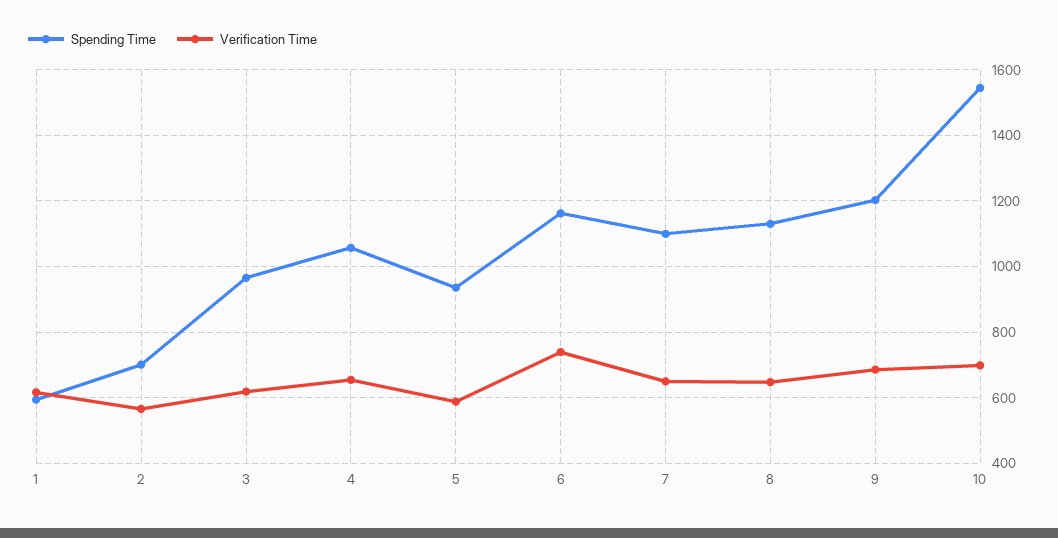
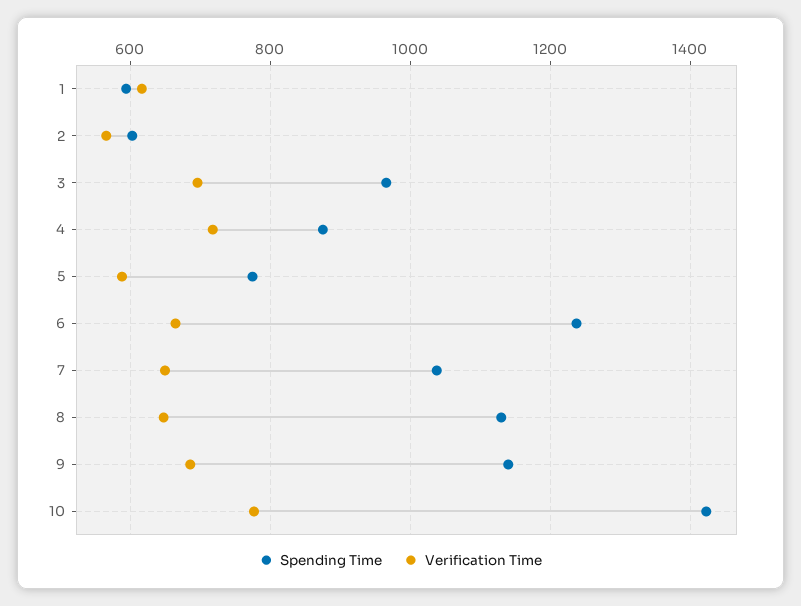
Spending Time, 2: 700 -> 600
Verification Time, 3: 620 -> 700
Spending Time, 4: 1060 -> 880
Verification Time, 4: 660 -> 720
Spending Time, 5: 940 -> 780
Spending Time, 6: 1160 -> 1240
Verification Time, 6: 740 -> 660
Spending Time, 7: 1100 -> 1040
Spending Time, 9: 1200 -> 1140
Spending Time, 10: 1540 -> 1420
Verification Time, 10: 700 -> 780

